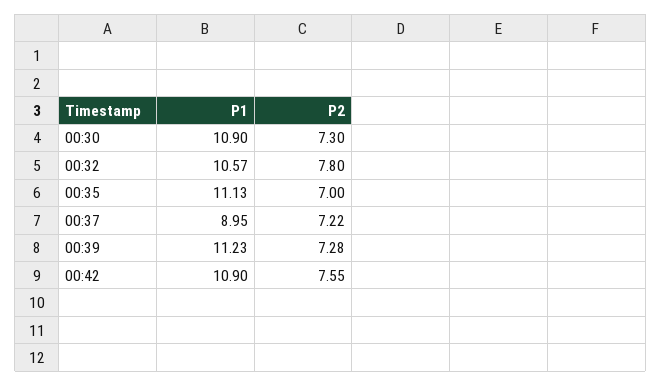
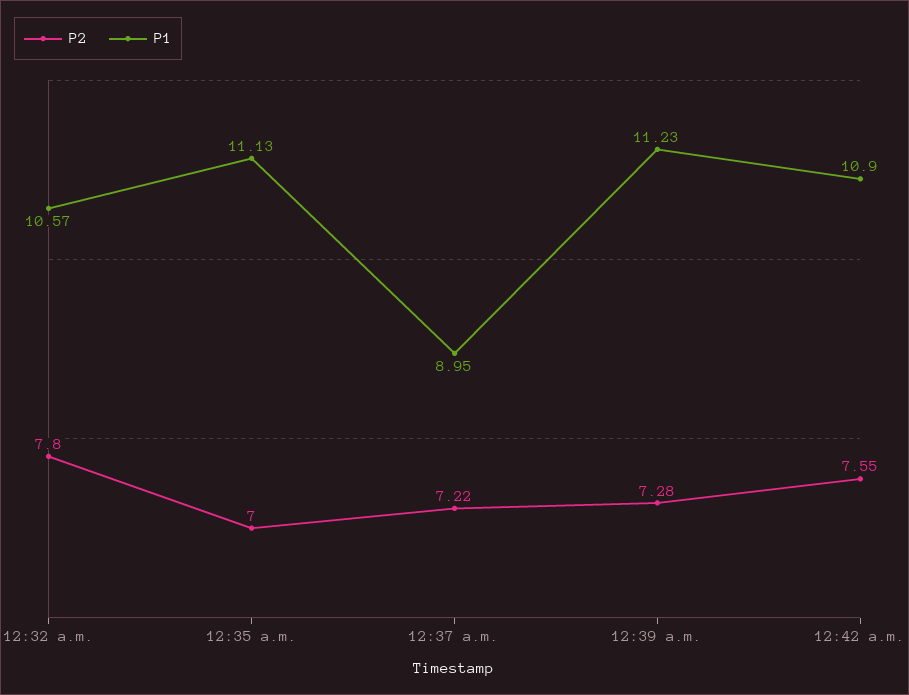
P1, 00:30: 10.9 -> none
P2, 00:30: 7.3 -> none

